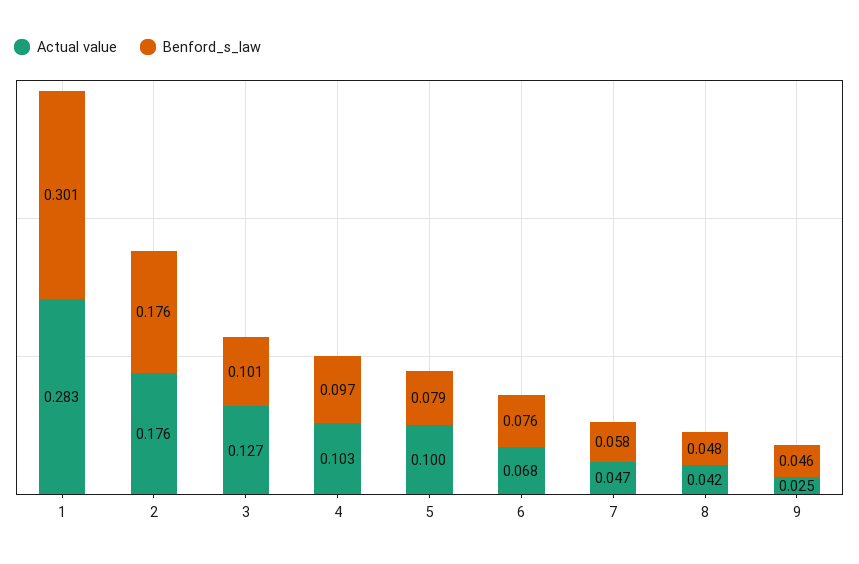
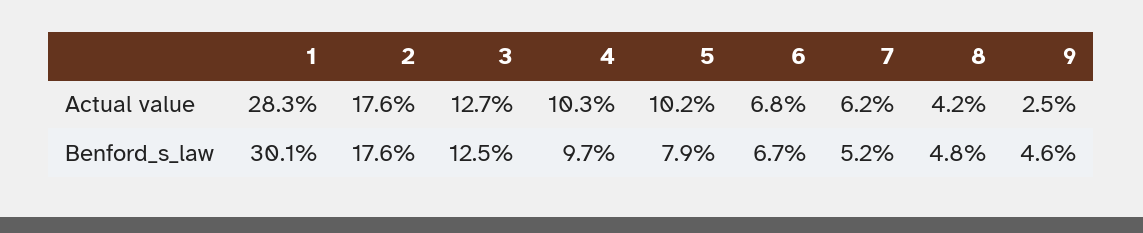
Benford_s_law, 3: 0.101 -> 0.125
Actual value, 5: 0.1 -> 0.102
Benford_s_law, 6: 0.076 -> 0.067
Actual value, 7: 0.047 -> 0.062
Benford_s_law, 7: 0.058 -> 0.052

